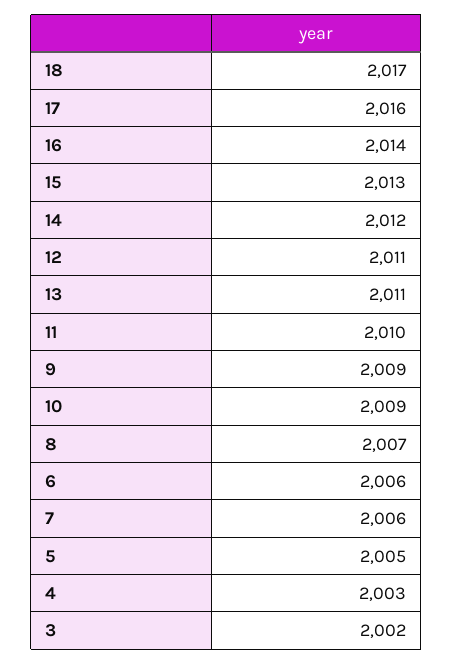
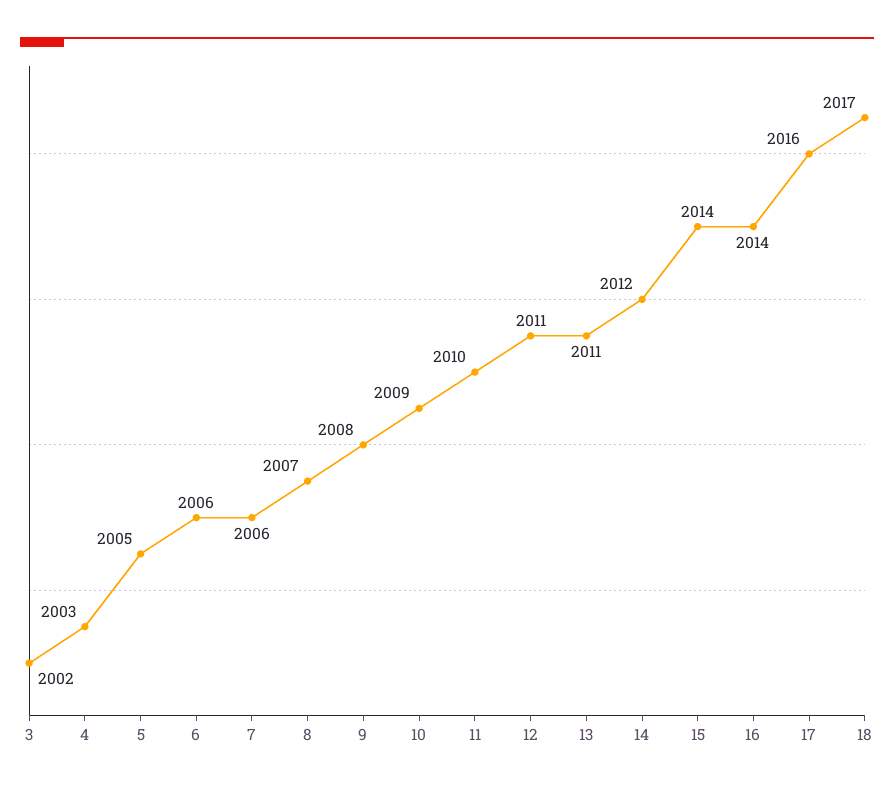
15: 2013 -> 2014
9: 2009 -> 2008

